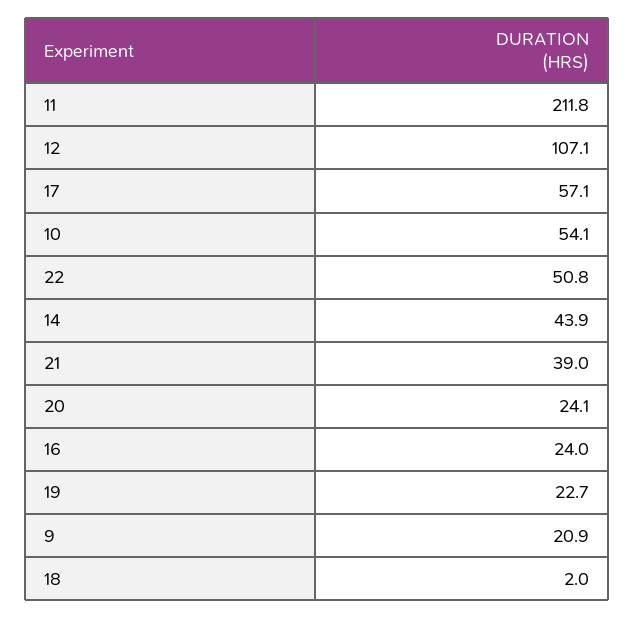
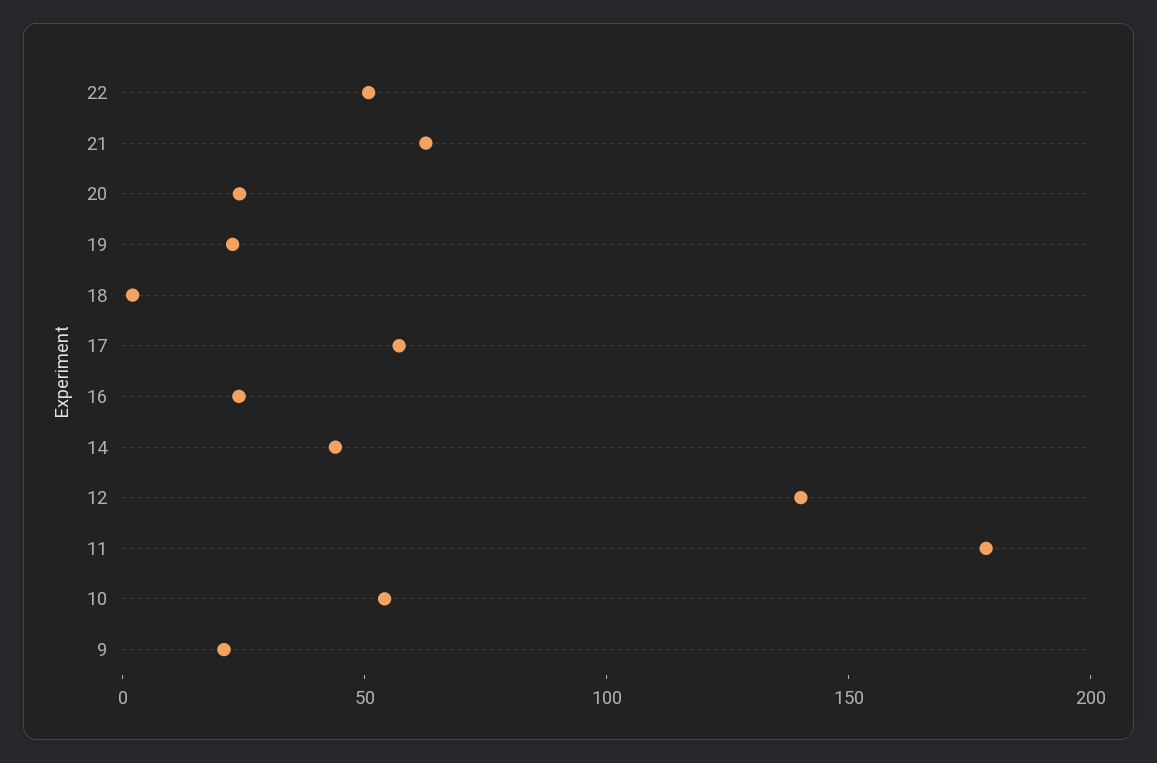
11: 211.8 -> 180
12: 107.1 -> 140
21: 39 -> 60

